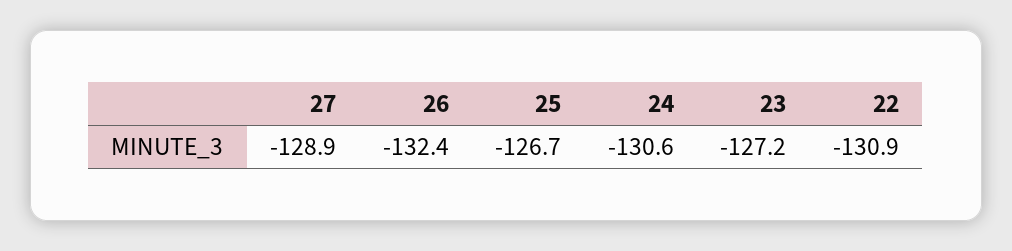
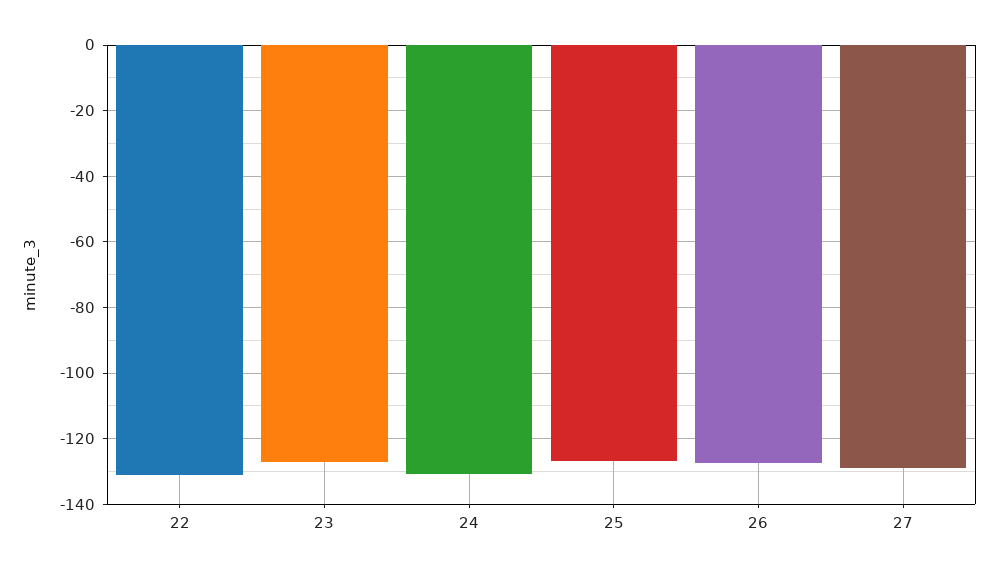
26: -132.4 -> -128

